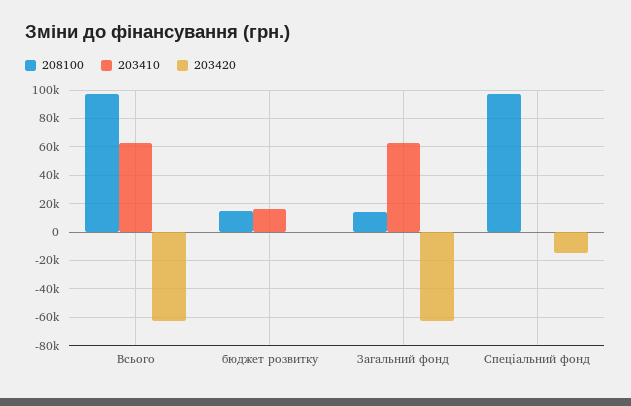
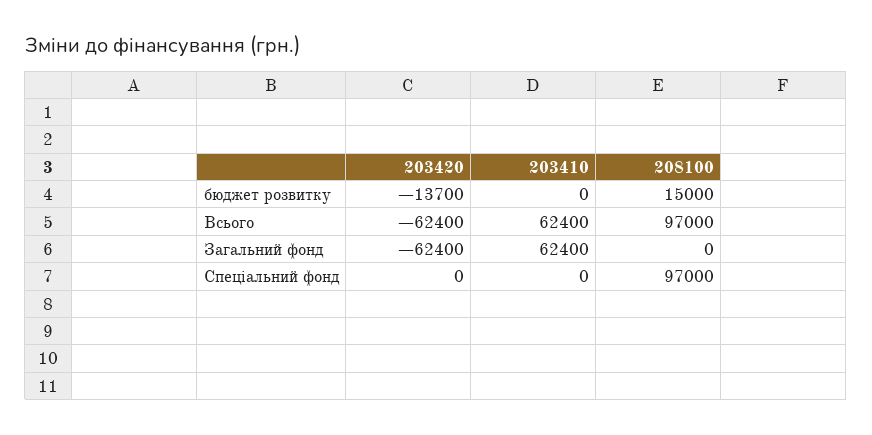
203410, бюджет розвитку: 15000 -> 0
203420, бюджет розвитку: 0 -> -13700
208100, Загальний фонд: 15000 -> 0
203420, Спеціальний фонд: -15000 -> 0

